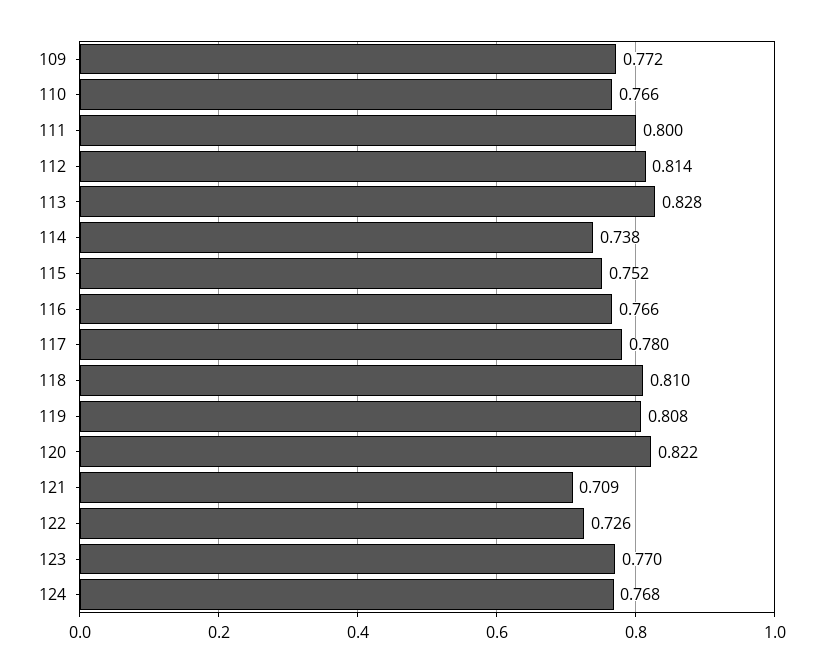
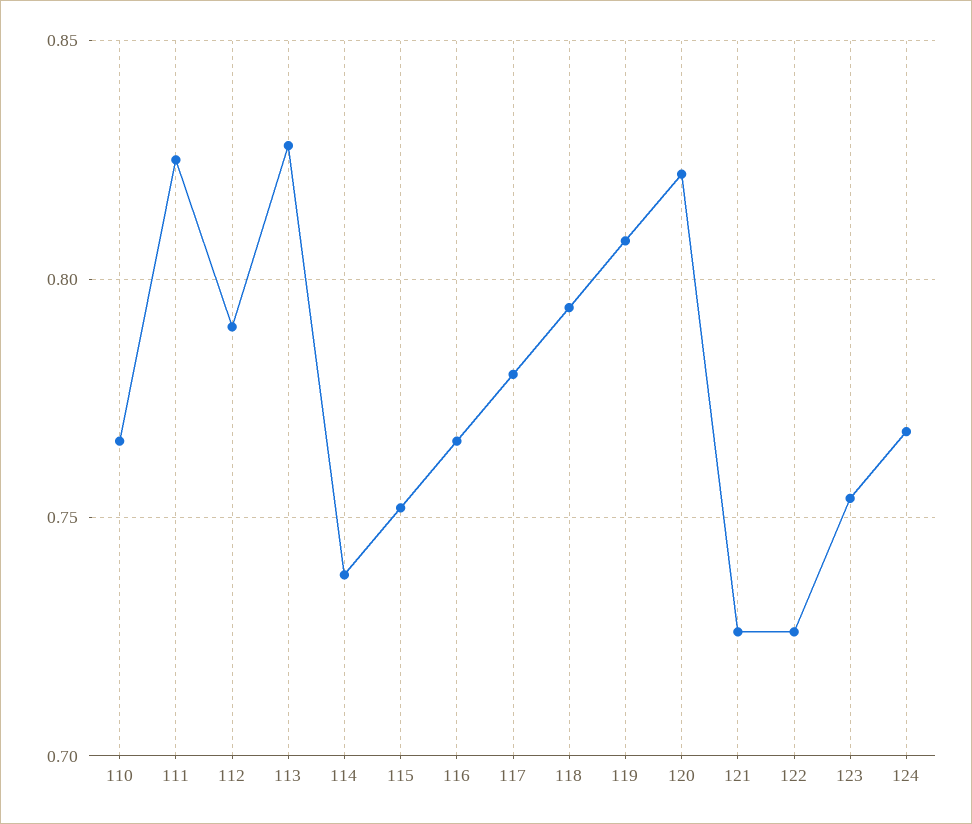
109: 0.772 -> none
111: 0.8 -> 0.825
112: 0.814 -> 0.79
118: 0.81 -> 0.795
121: 0.709 -> 0.725
123: 0.77 -> 0.755

